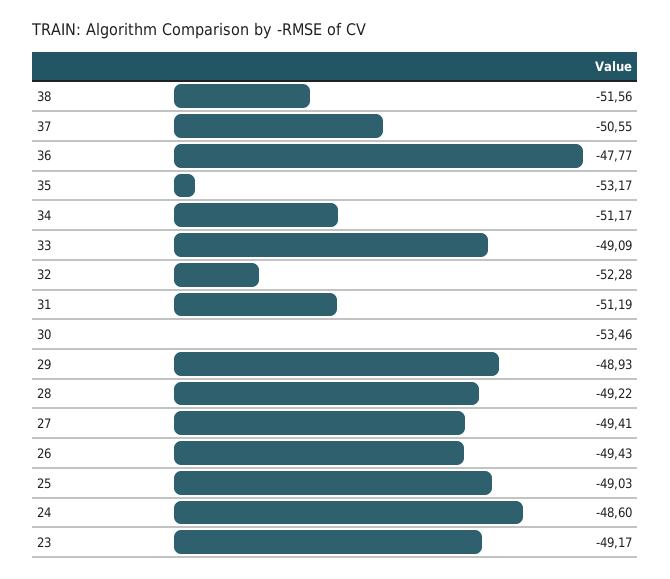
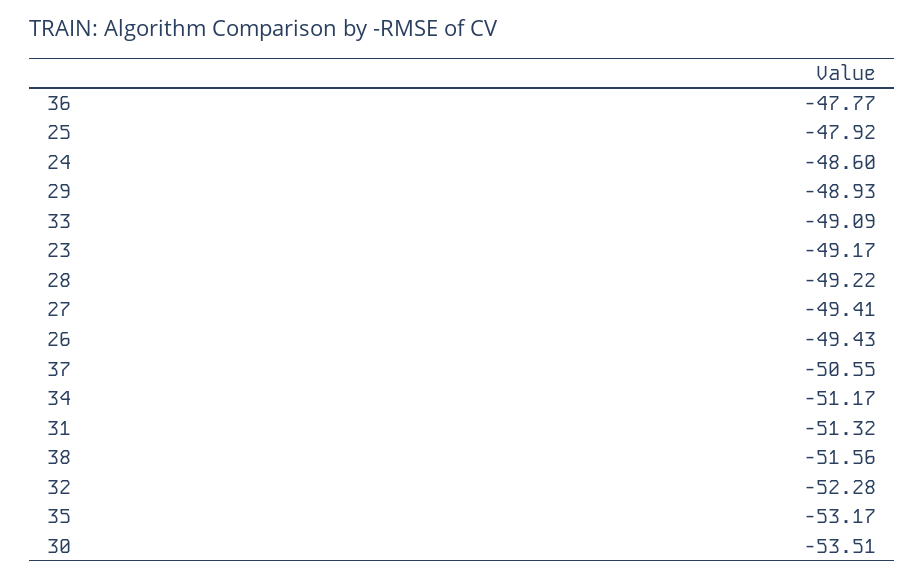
31: -51.19 -> -51.32
30: -53.46 -> -53.51
25: -49.03 -> -47.92

